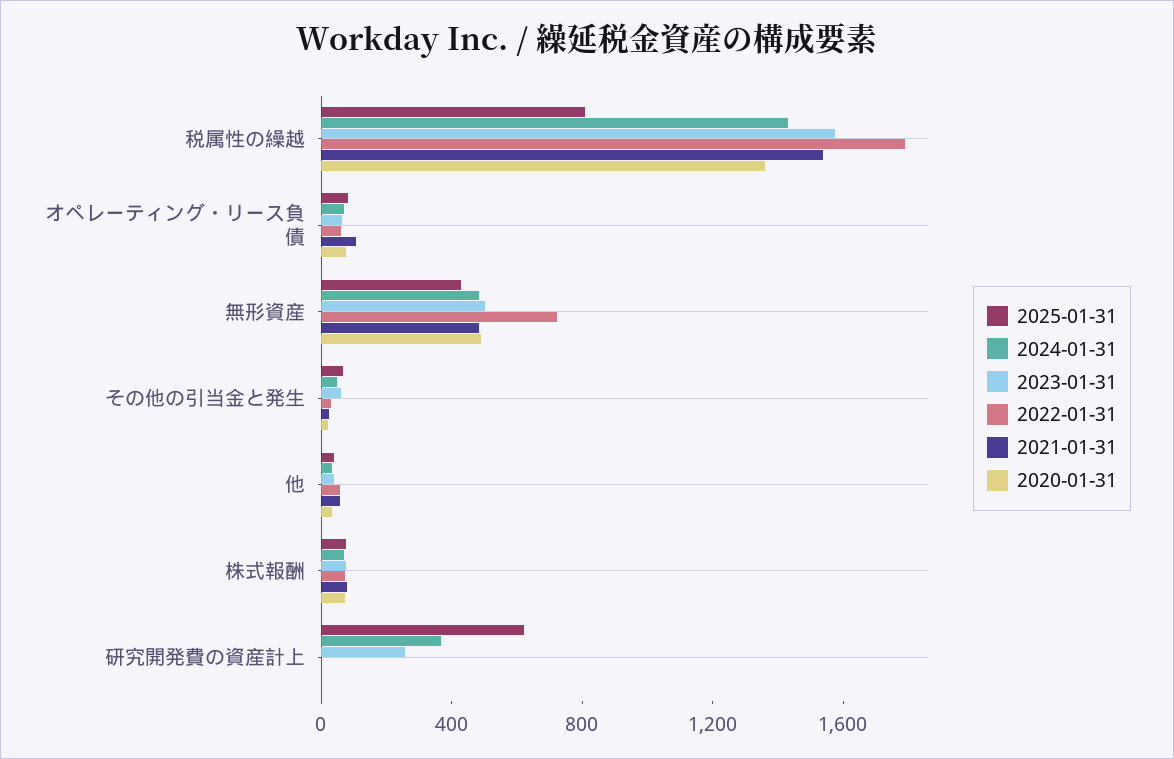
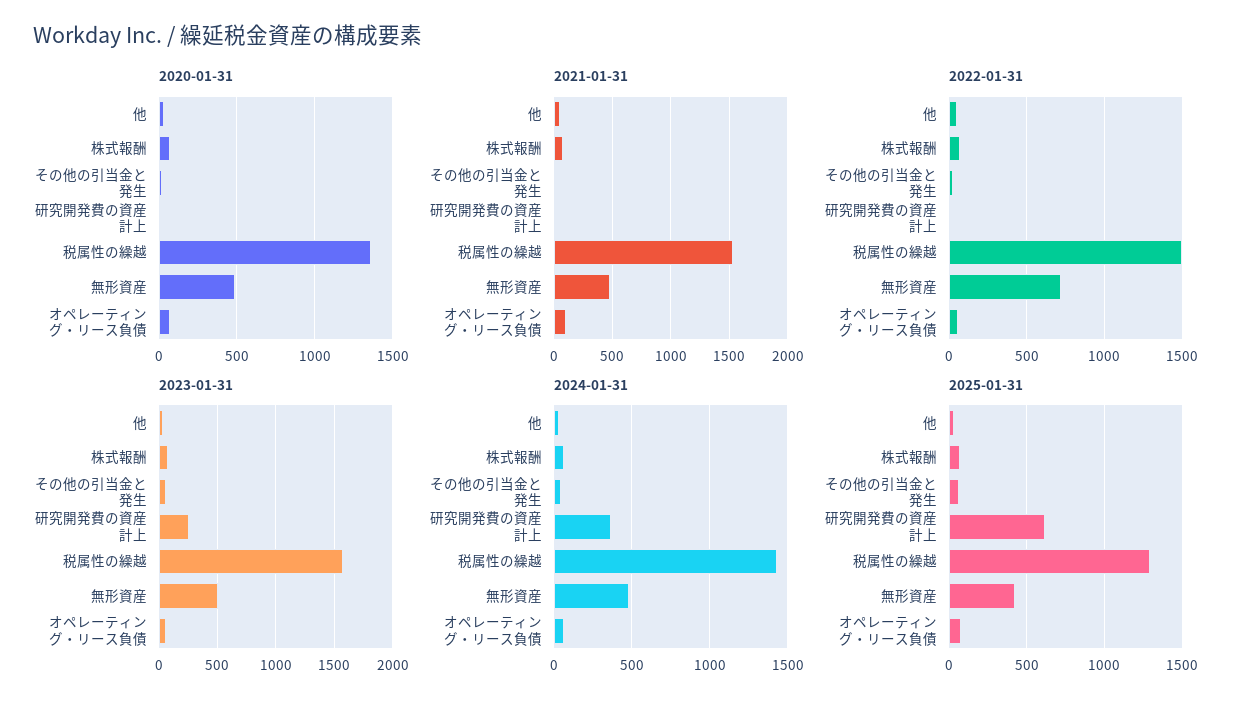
2025-01-31, 税属性の繰越: 800 -> 1300
2022-01-31, 税属性の繰越: 1800 -> 1500

